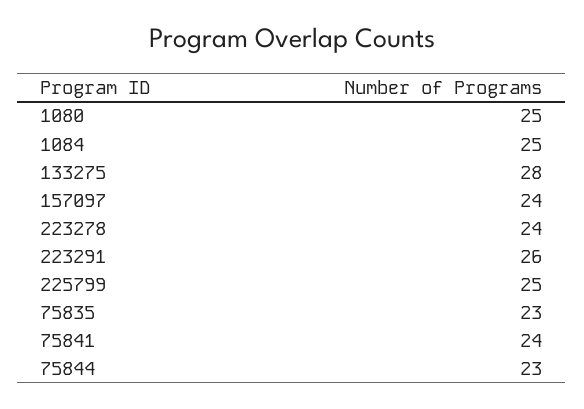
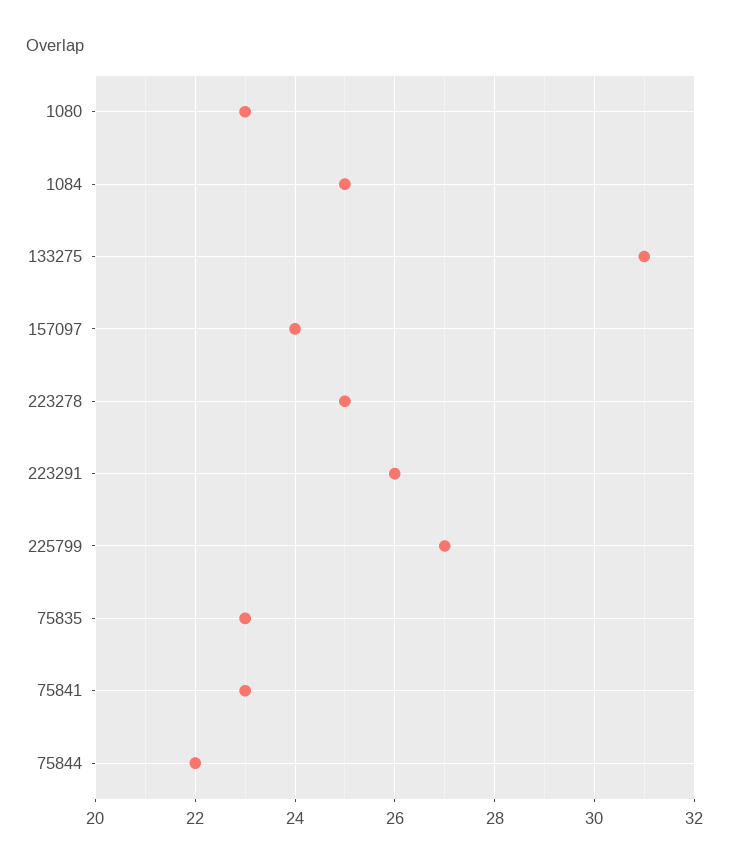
1080: 25 -> 23
133275: 28 -> 31
223278: 24 -> 25
225799: 25 -> 27
75841: 24 -> 23
75844: 23 -> 22

